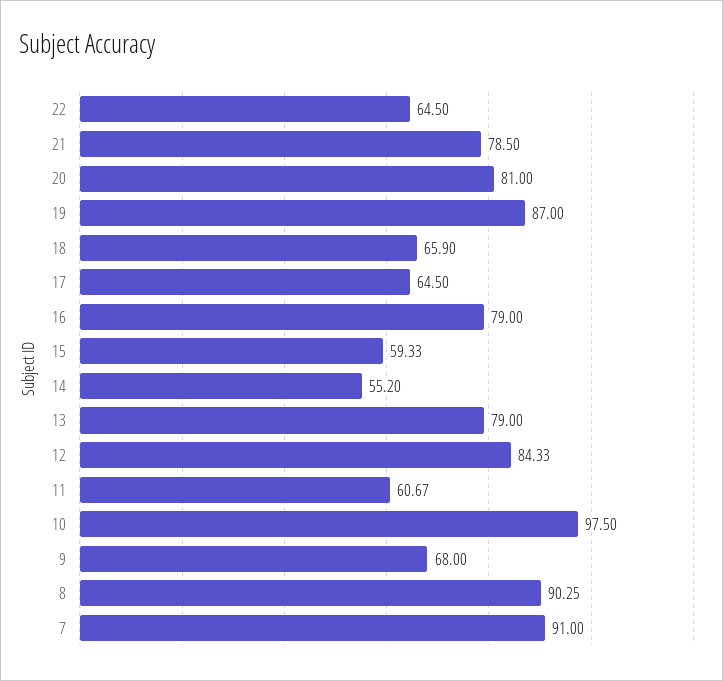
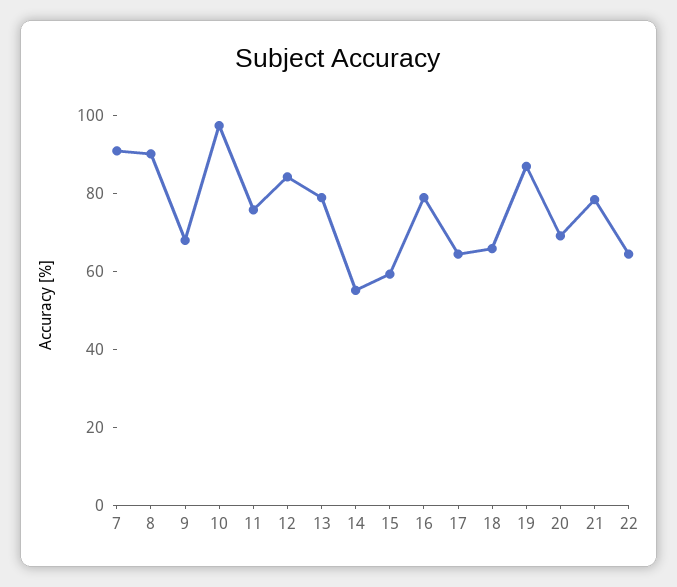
20: 81 -> 70
11: 60.67 -> 75

